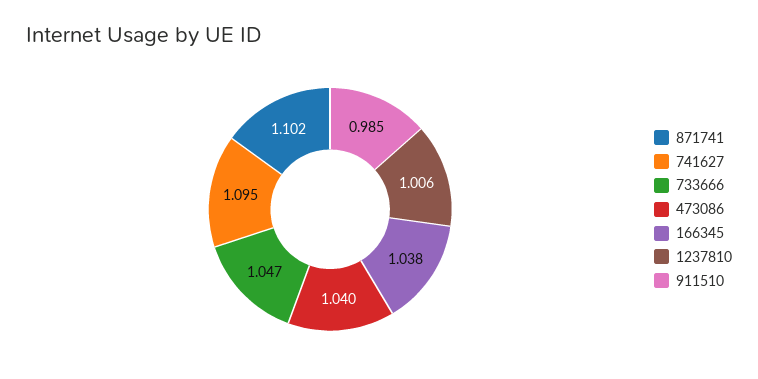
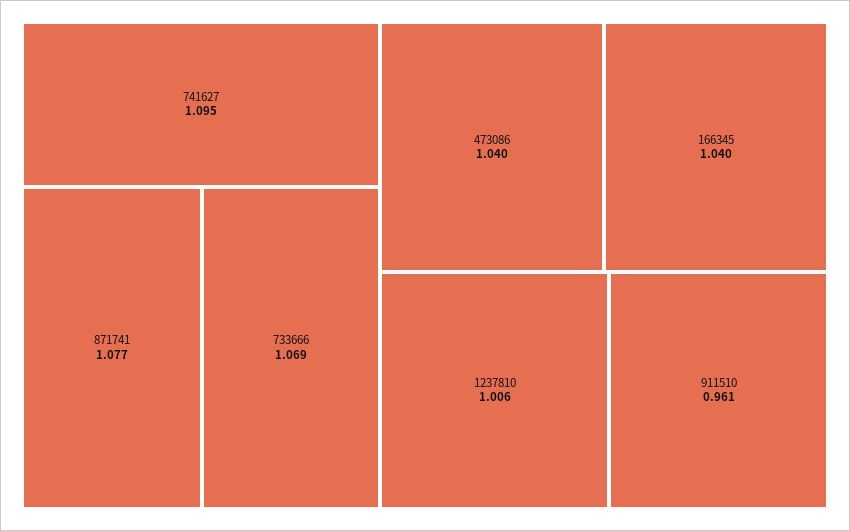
871741: 1.102 -> 1.077
733666: 1.047 -> 1.069
166345: 1.038 -> 1.04
911510: 0.985 -> 0.961

